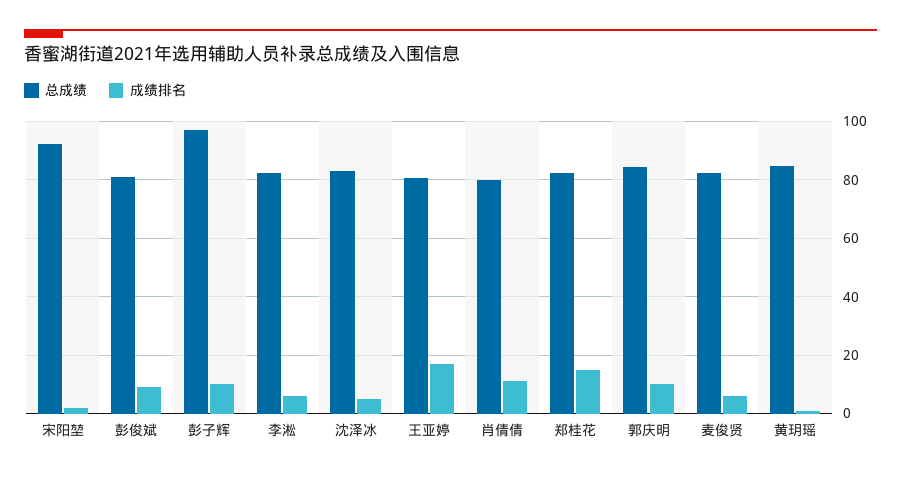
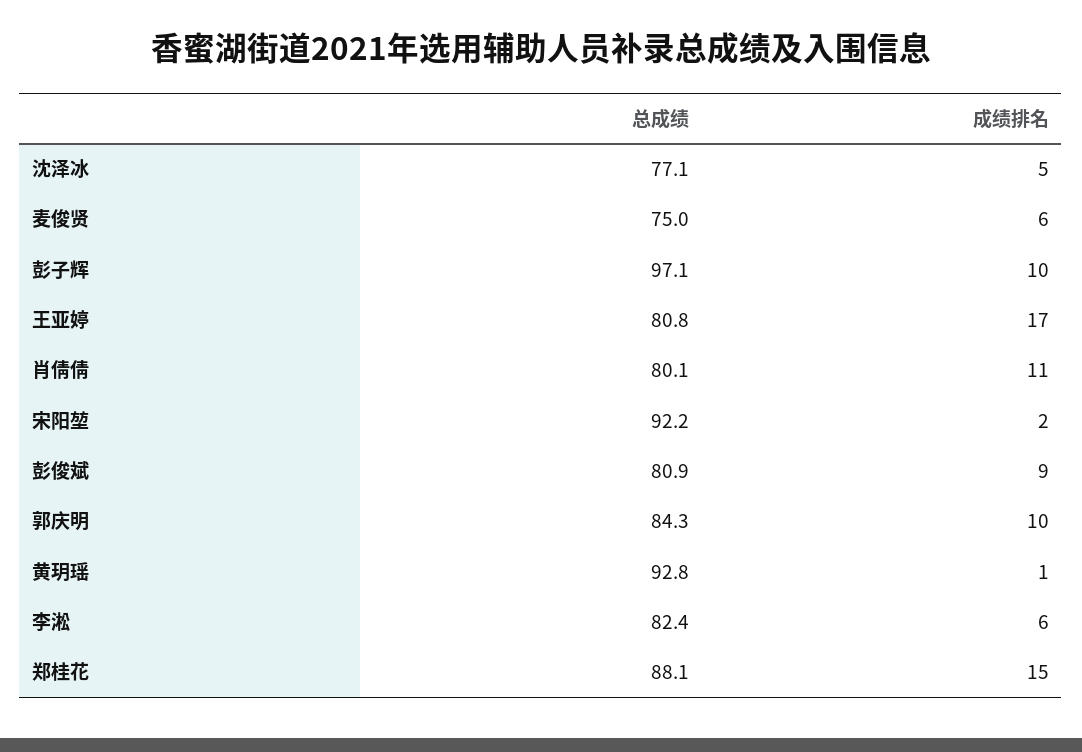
总成绩, 沈泽冰: 82.5 -> 77.1
总成绩, 郑桂花: 82.5 -> 88.1
总成绩, 麦俊贤: 82.5 -> 75
总成绩, 黄玥瑶: 85 -> 92.8

